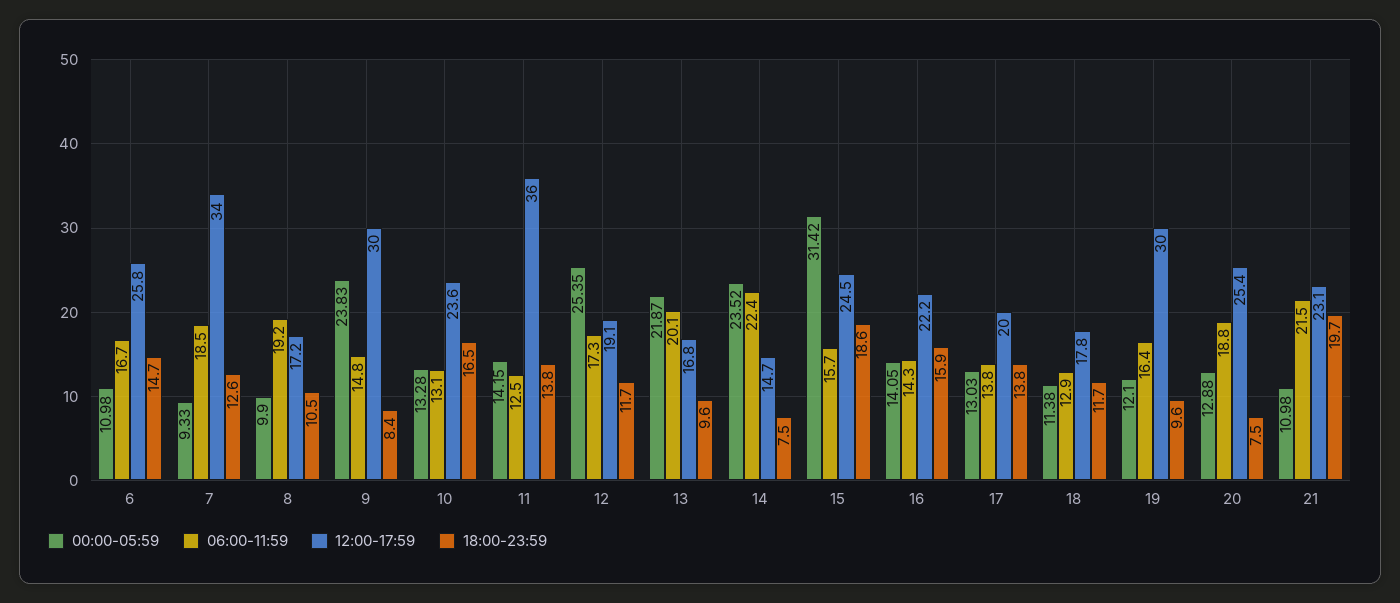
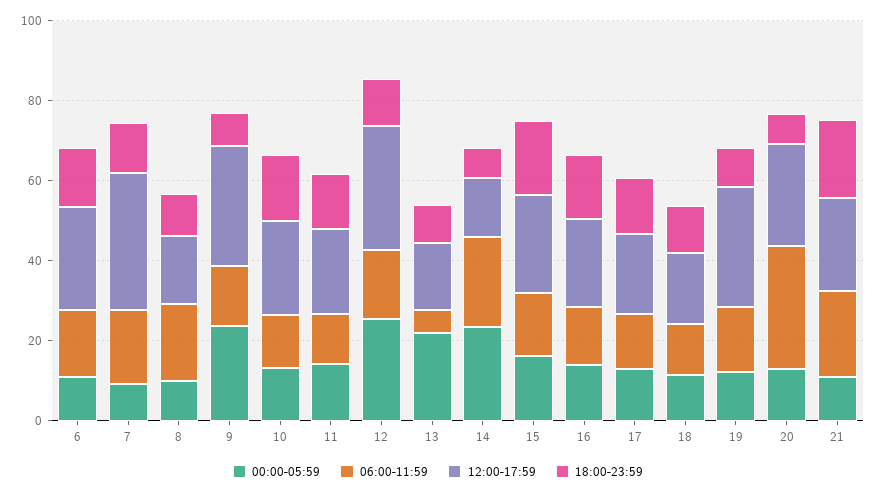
12:00-17:59, 11: 36 -> 20
12:00-17:59, 12: 19.1 -> 30
06:00-11:59, 13: 20.1 -> 5
00:00-05:59, 15: 31.42 -> 15
06:00-11:59, 20: 18.8 -> 30

